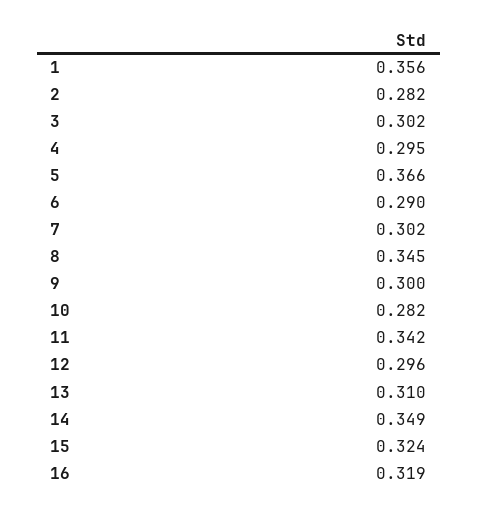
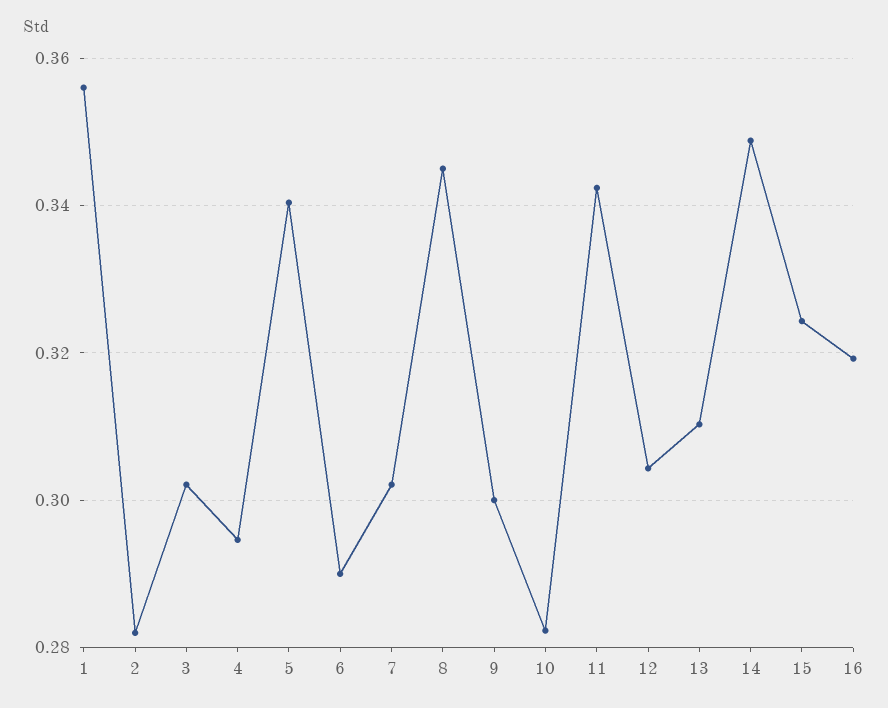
5: 0.366 -> 0.34
12: 0.296 -> 0.304

